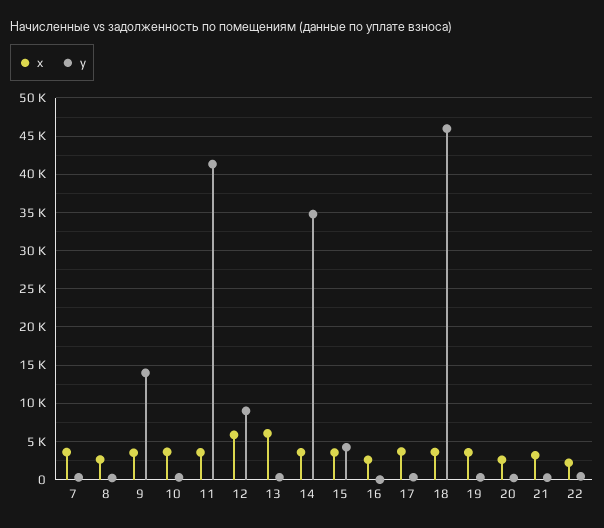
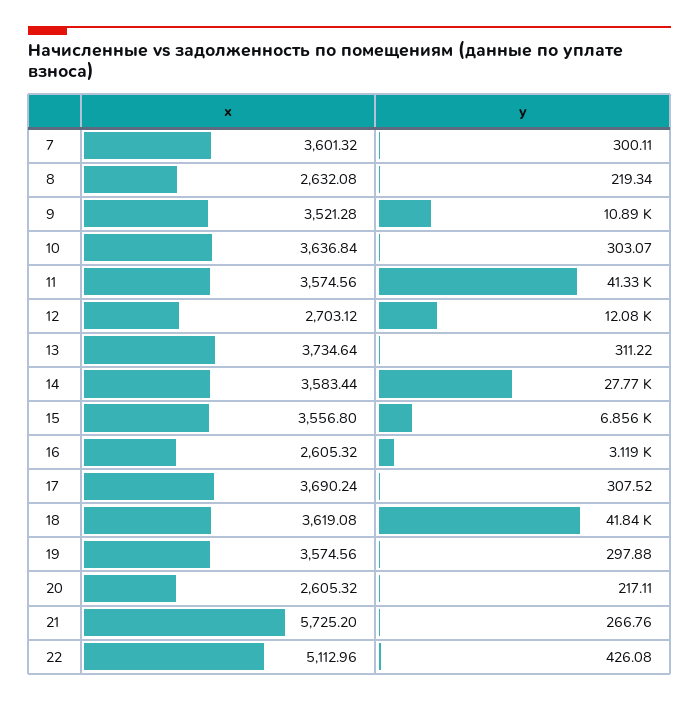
y, 9: 14000 -> 10890
x, 12: 6000 -> 2703.12
y, 12: 9000 -> 12080
x, 13: 6000 -> 3734.64
y, 14: 35000 -> 27770
y, 15: 4000 -> 6856
y, 16: 0 -> 3119
y, 18: 46000 -> 41840
x, 21: 3000 -> 5725.2
x, 22: 2000 -> 5112.96

